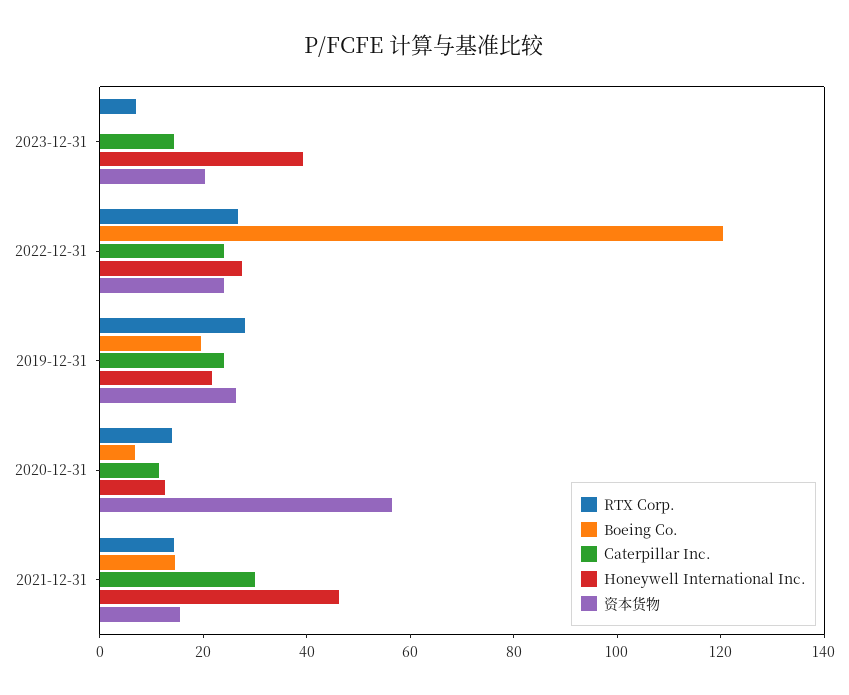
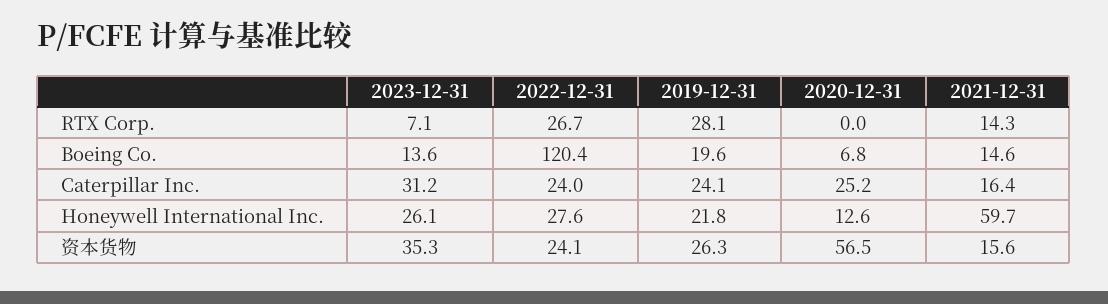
Boeing Co., 2023-12-31: 0 -> 13.6
Caterpillar Inc., 2023-12-31: 15 -> 31.2
Honeywell International Inc., 2023-12-31: 40 -> 26.1
资本货物, 2023-12-31: 20 -> 35.3
RTX Corp., 2020-12-31: 15 -> 0
Caterpillar Inc., 2020-12-31: 10 -> 25.2
Caterpillar Inc., 2021-12-31: 30 -> 16.4
Honeywell International Inc., 2021-12-31: 45 -> 59.7

